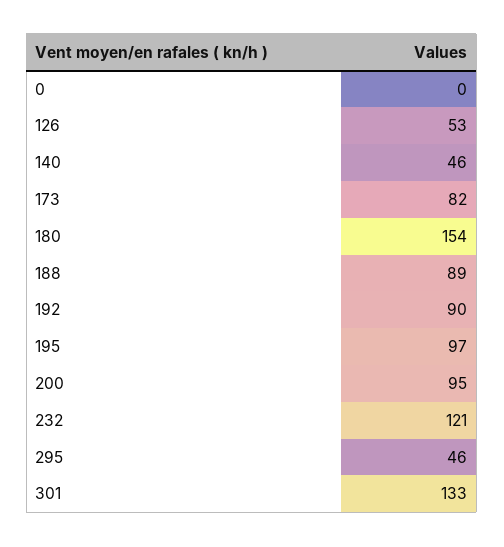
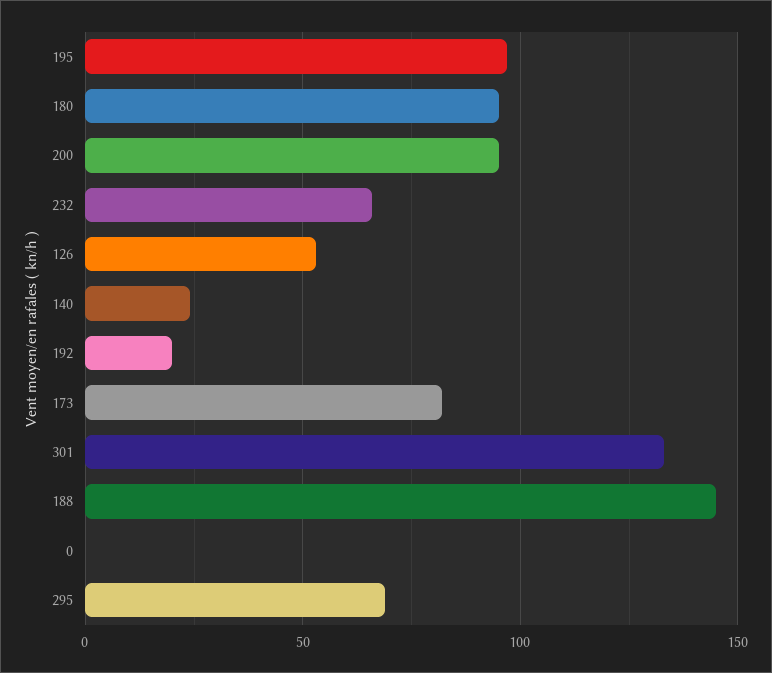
140: 46 -> 25
180: 154 -> 95
188: 89 -> 145
192: 90 -> 20
232: 121 -> 65
295: 46 -> 70

